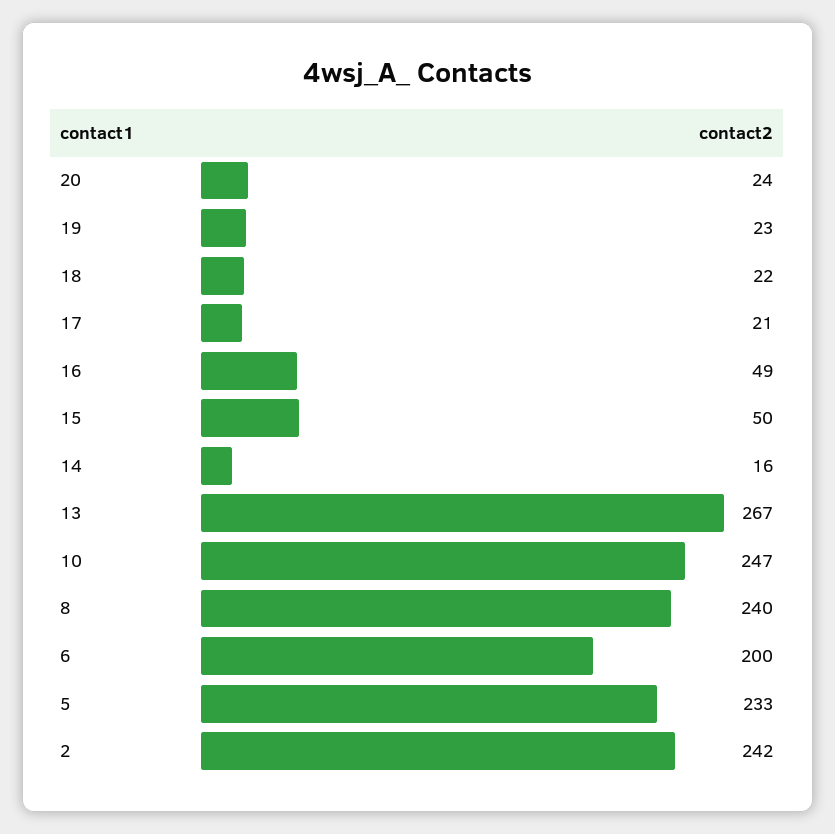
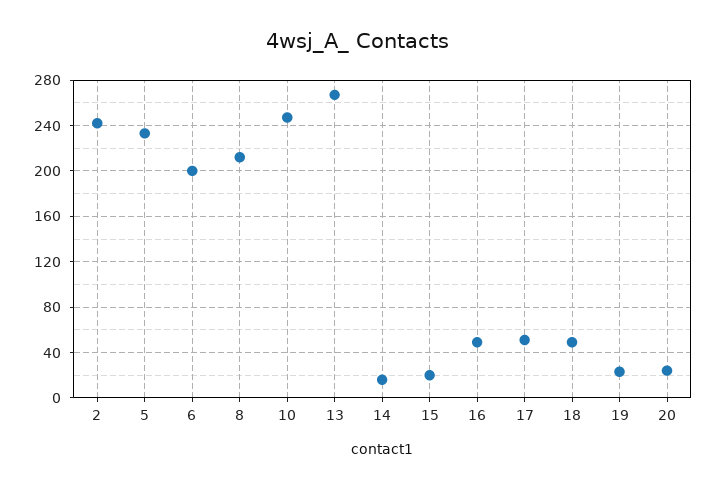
18: 22 -> 50
17: 21 -> 50
15: 50 -> 20
8: 240 -> 210

